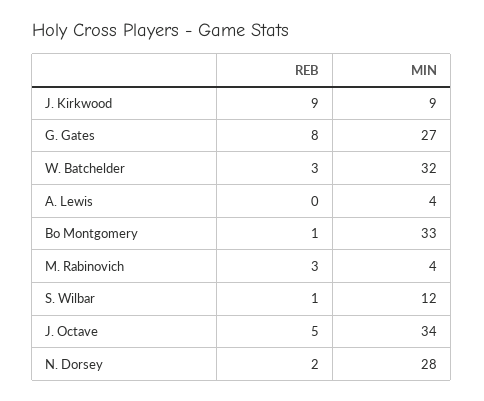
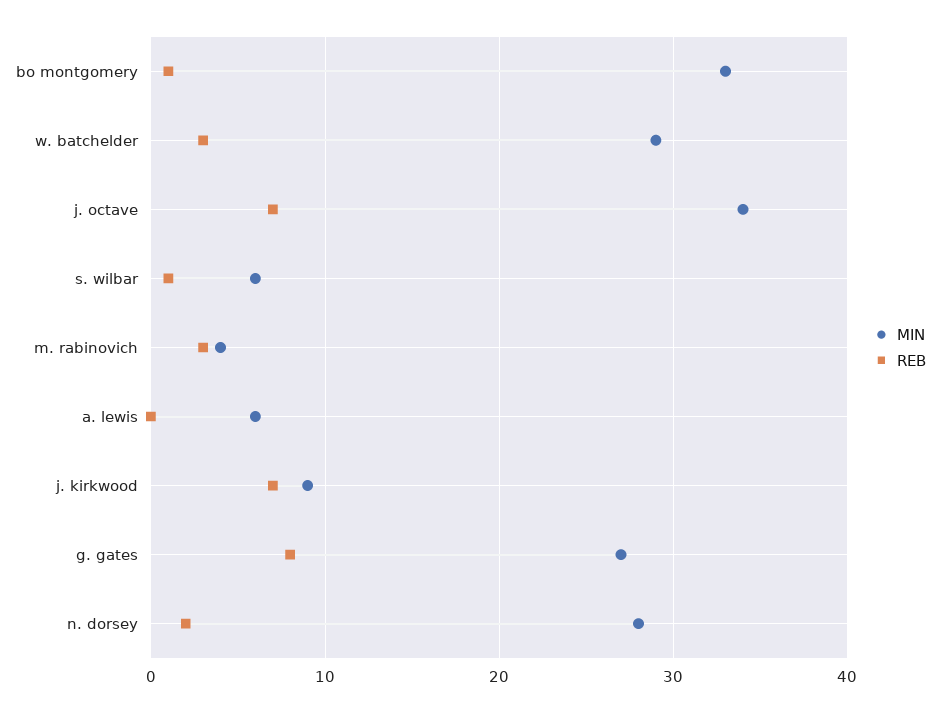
REB, J. Kirkwood: 9 -> 7
MIN, W. Batchelder: 32 -> 29
MIN, A. Lewis: 4 -> 6
MIN, S. Wilbar: 12 -> 6
REB, J. Octave: 5 -> 7

